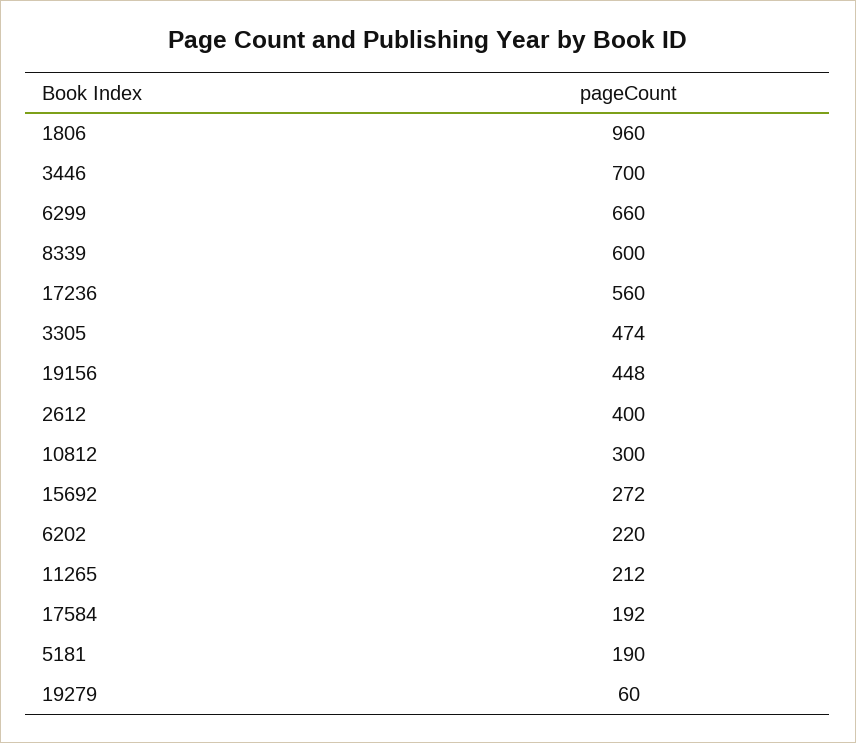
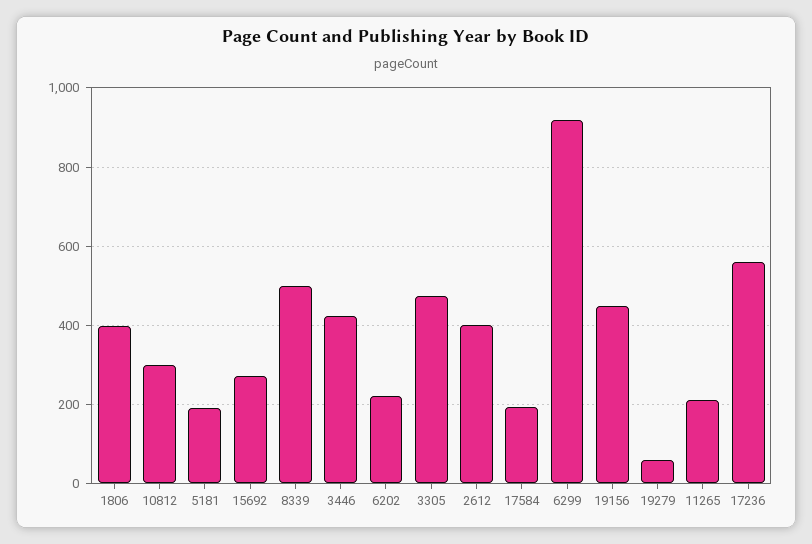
1806: 960 -> 400
3446: 700 -> 420
6299: 660 -> 920
8339: 600 -> 500

